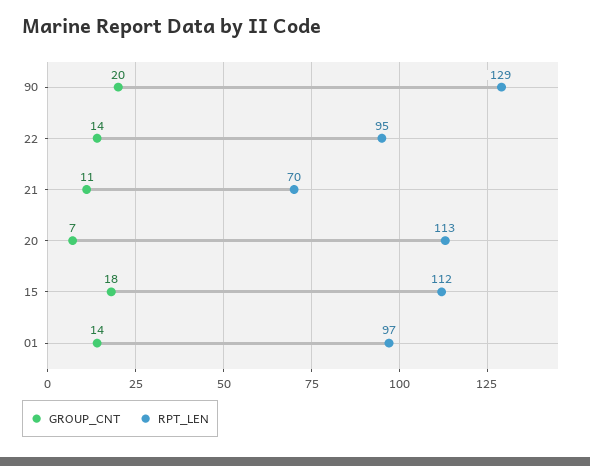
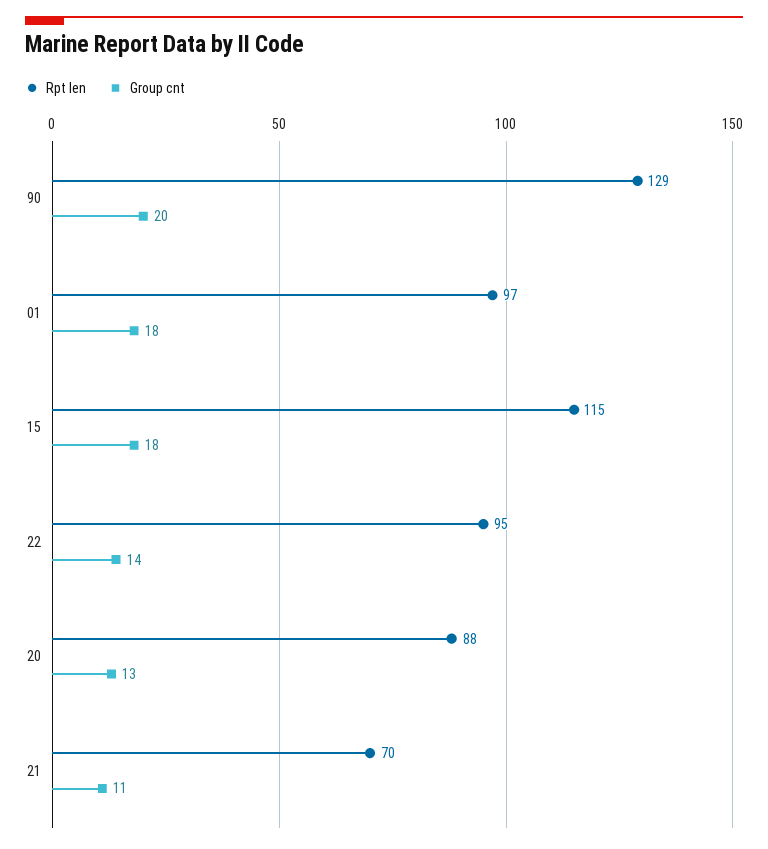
GROUP_CNT, 20: 7 -> 13
RPT_LEN, 20: 113 -> 88
RPT_LEN, 15: 112 -> 115
GROUP_CNT, 01: 14 -> 18

